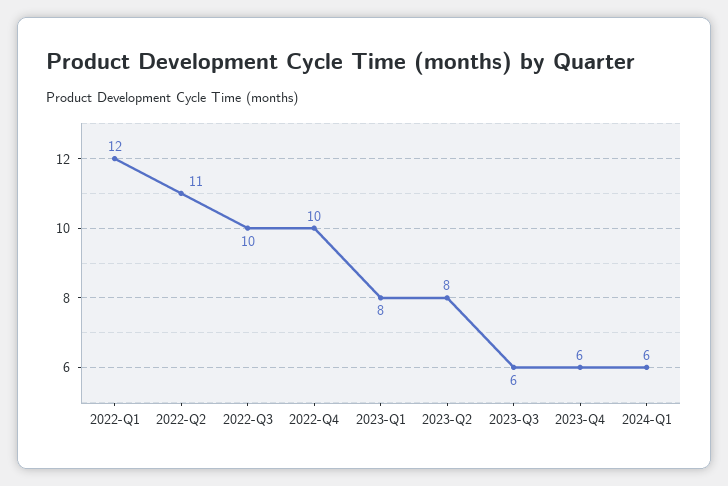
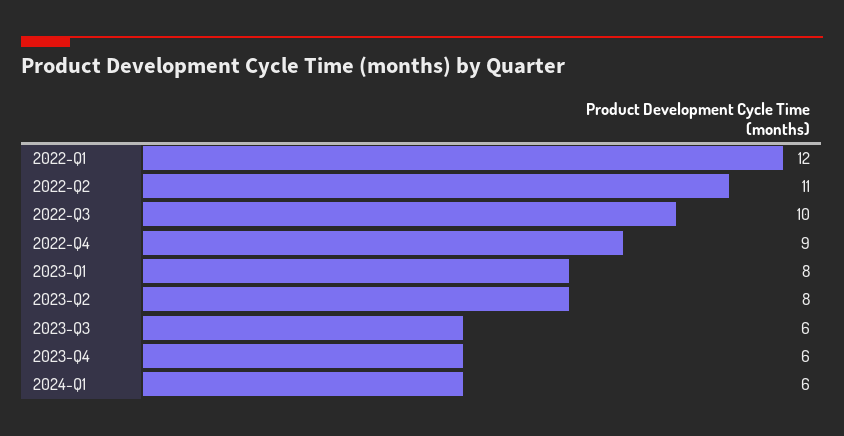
2022-Q4: 10 -> 9

